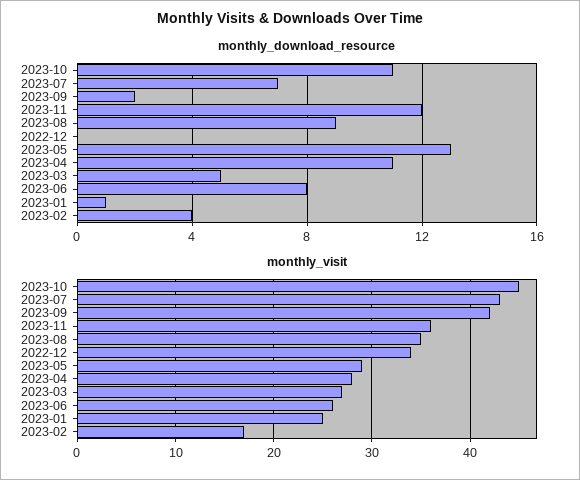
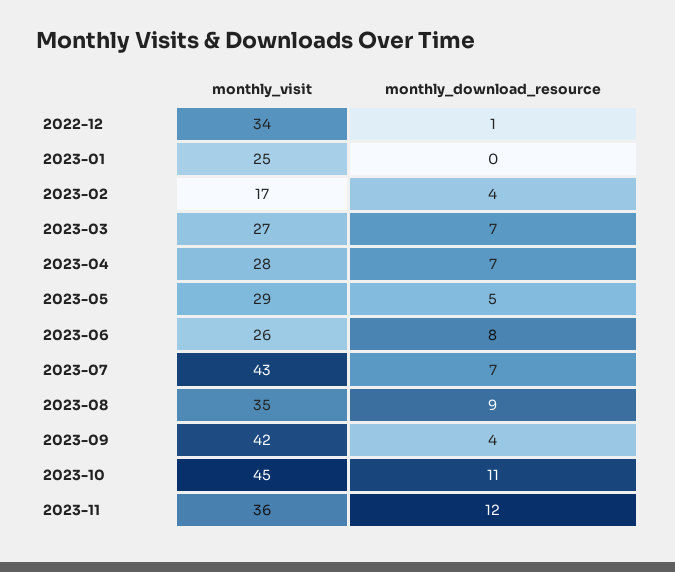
monthly_download_resource, 2023-09: 2 -> 4
monthly_download_resource, 2022-12: 0 -> 1
monthly_download_resource, 2023-05: 13 -> 5
monthly_download_resource, 2023-04: 11 -> 7
monthly_download_resource, 2023-03: 5 -> 7
monthly_download_resource, 2023-01: 1 -> 0

